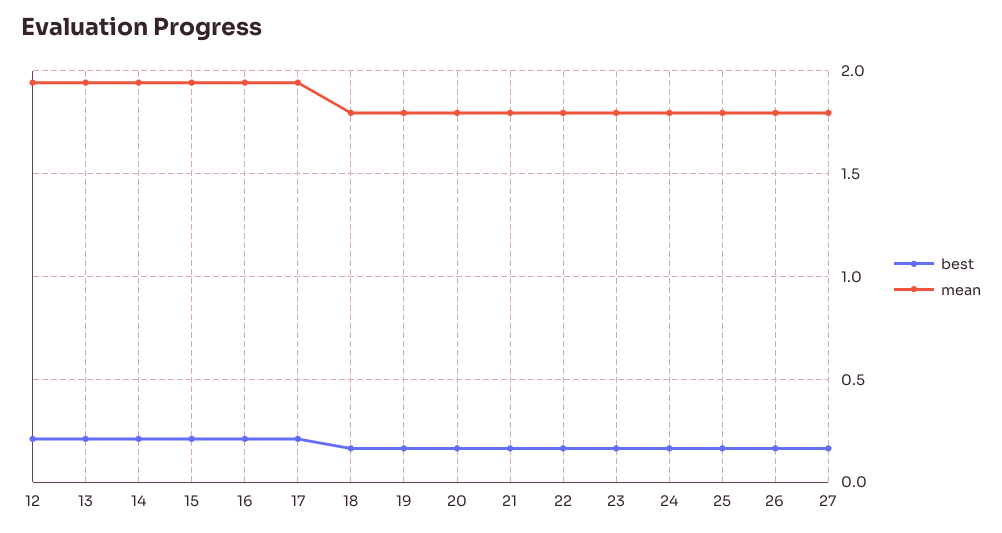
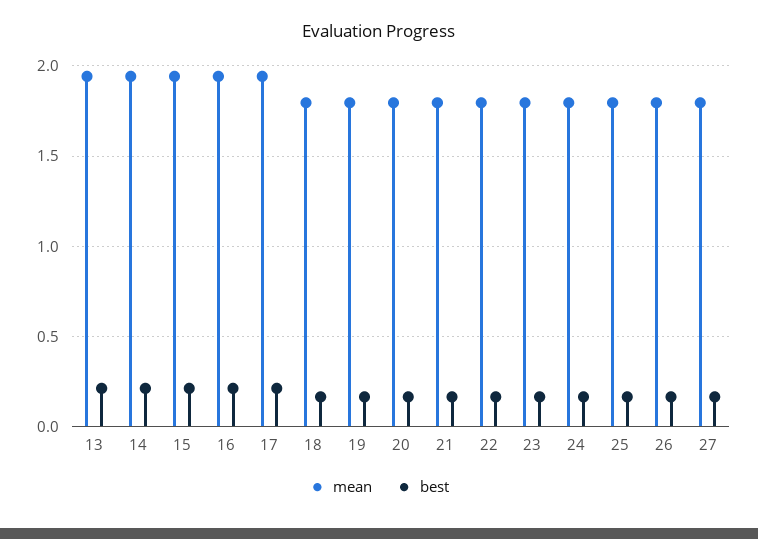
best, 12: 0.2 -> none
mean, 12: 1.95 -> none

